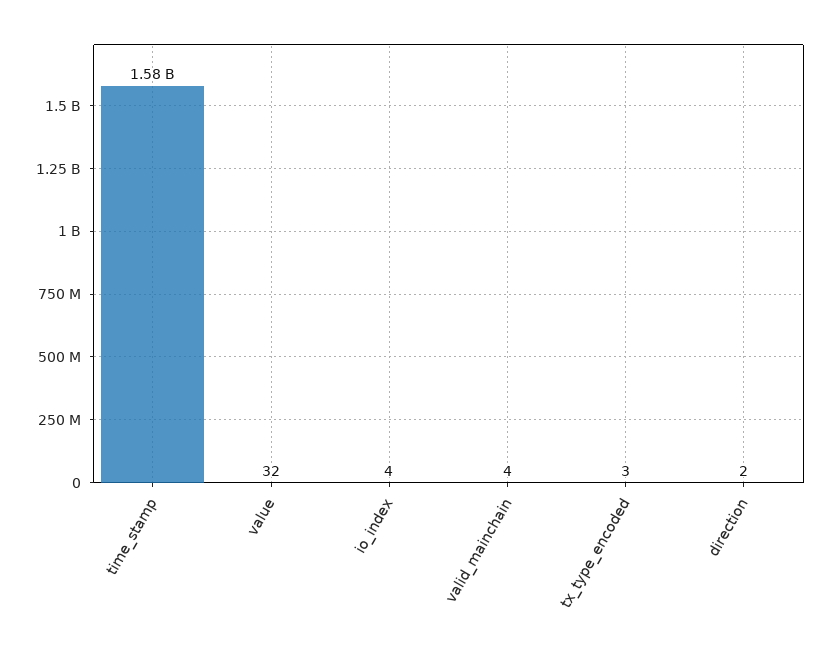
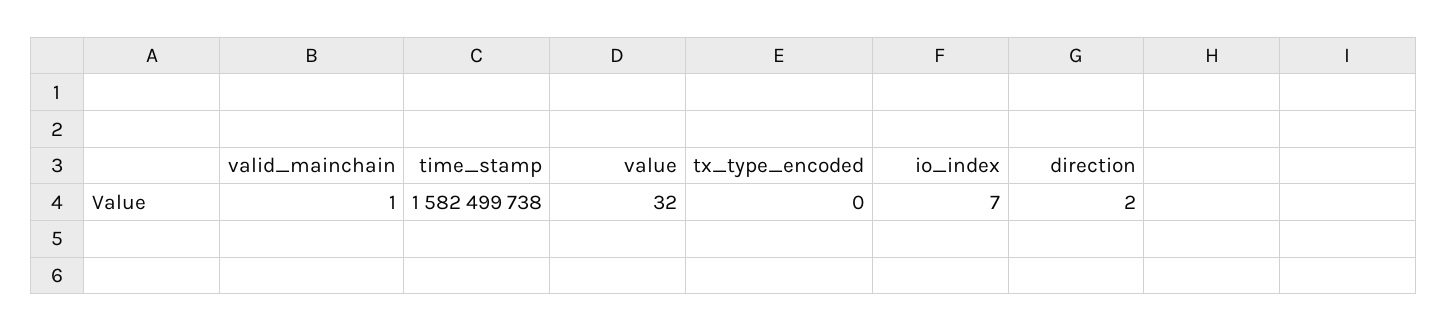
io_index: 4 -> 7
valid_mainchain: 4 -> 1
tx_type_encoded: 3 -> 0

